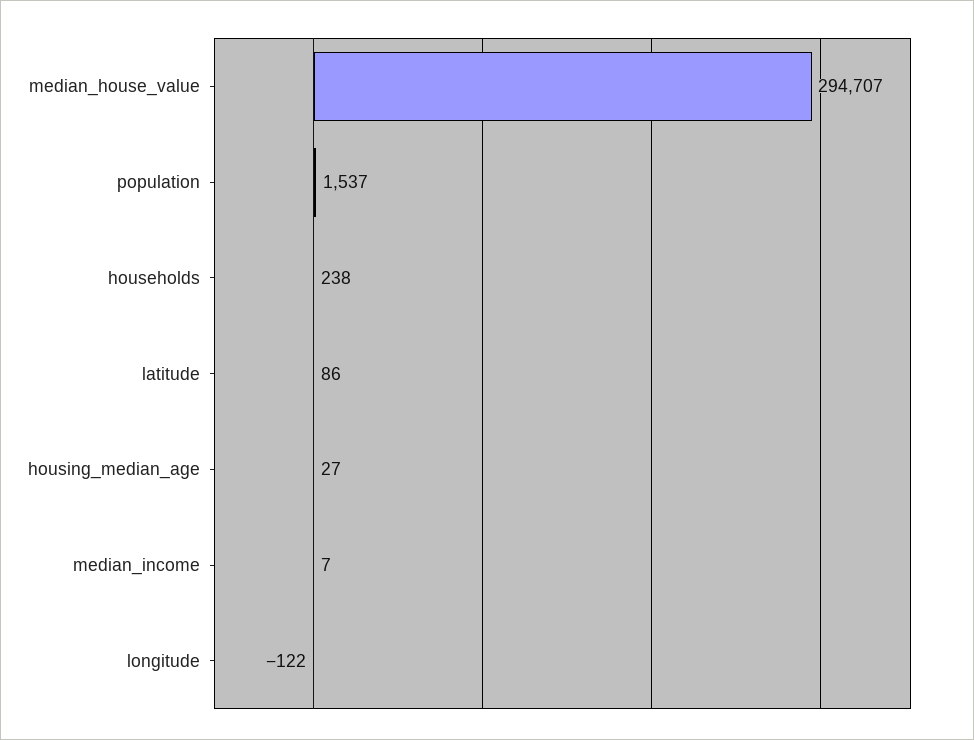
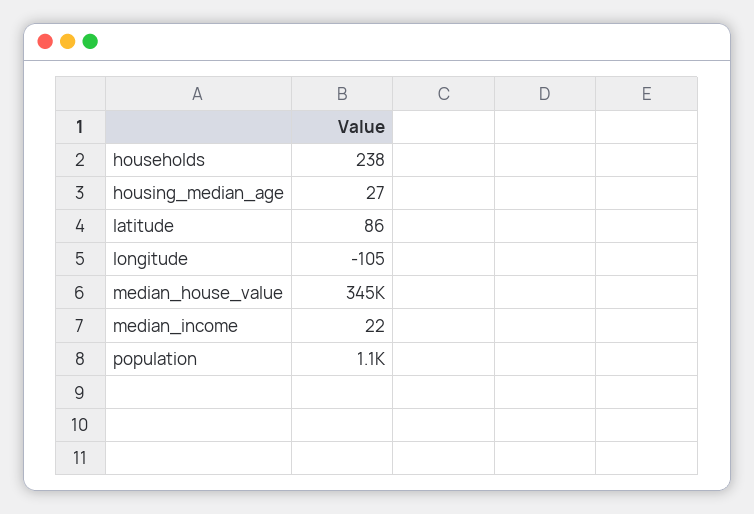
median_house_value: 294707 -> 345000
population: 1537 -> 1100
median_income: 7 -> 22
longitude: -122 -> -105

